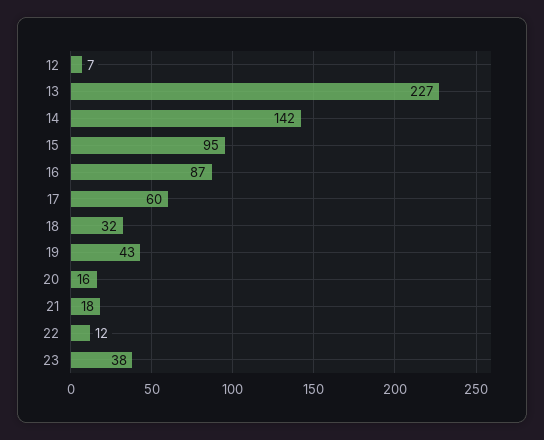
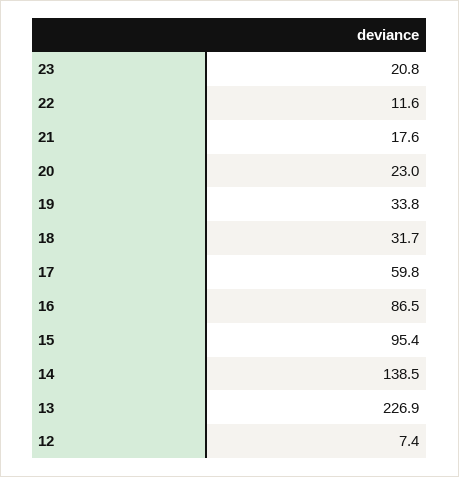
14: 142 -> 138.5
19: 43 -> 33.8
20: 16 -> 23
23: 38 -> 20.8

